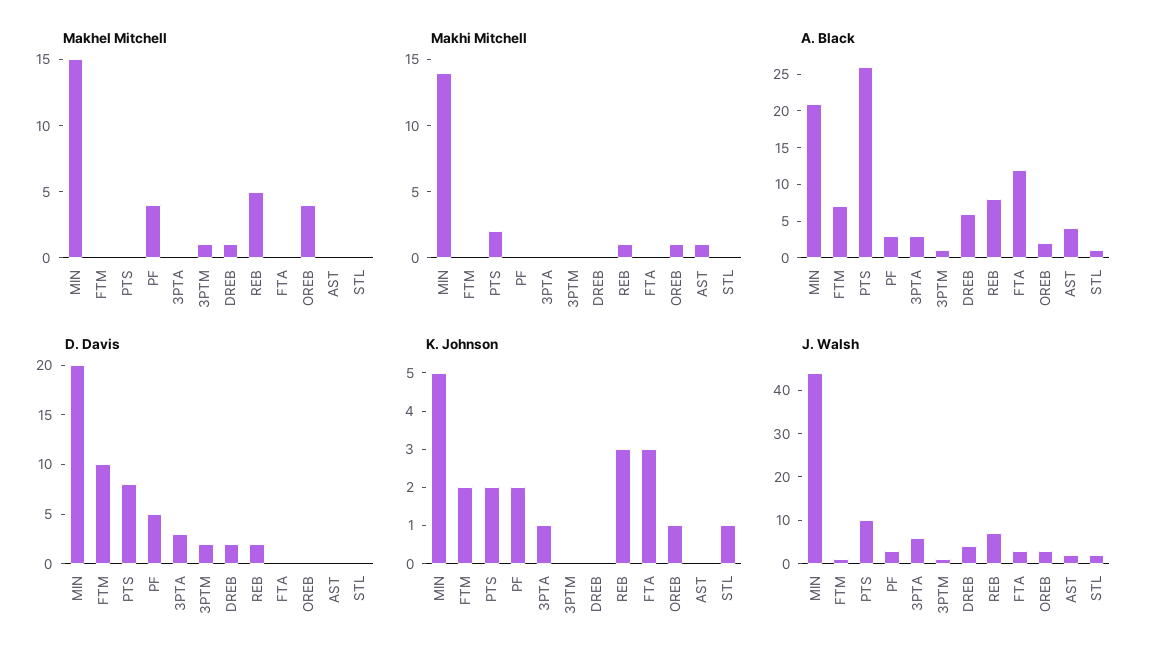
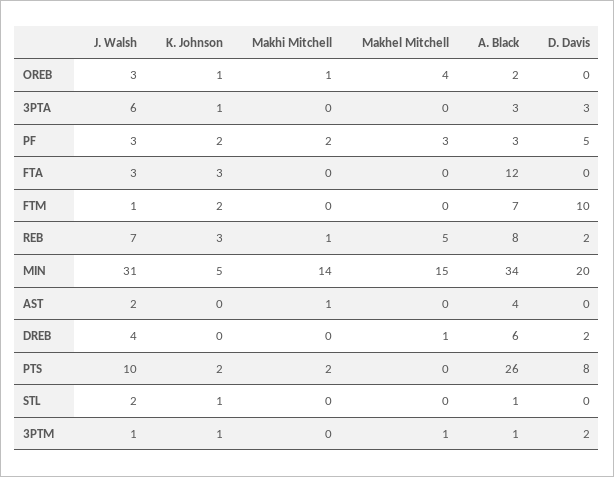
Makhel Mitchell, PF: 4 -> 3
Makhi Mitchell, PF: 0 -> 2
A. Black, MIN: 20 -> 34
K. Johnson, 3PTM: 0 -> 1
J. Walsh, MIN: 45 -> 31

